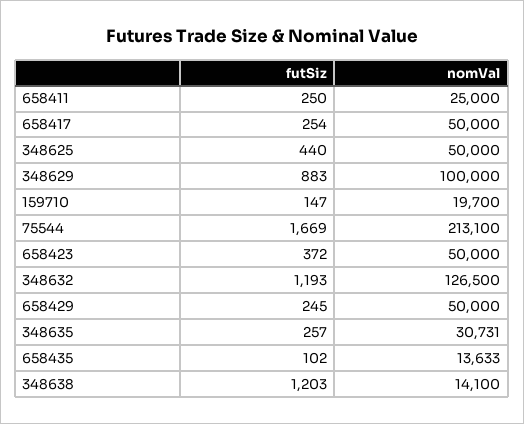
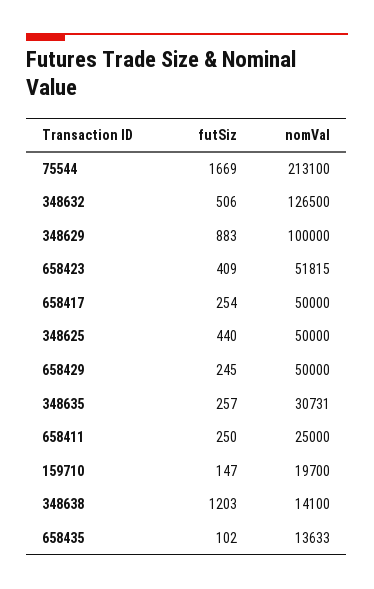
futSiz, 658423: 372 -> 409
nomVal, 658423: 50000 -> 51815
futSiz, 348632: 1193 -> 506

